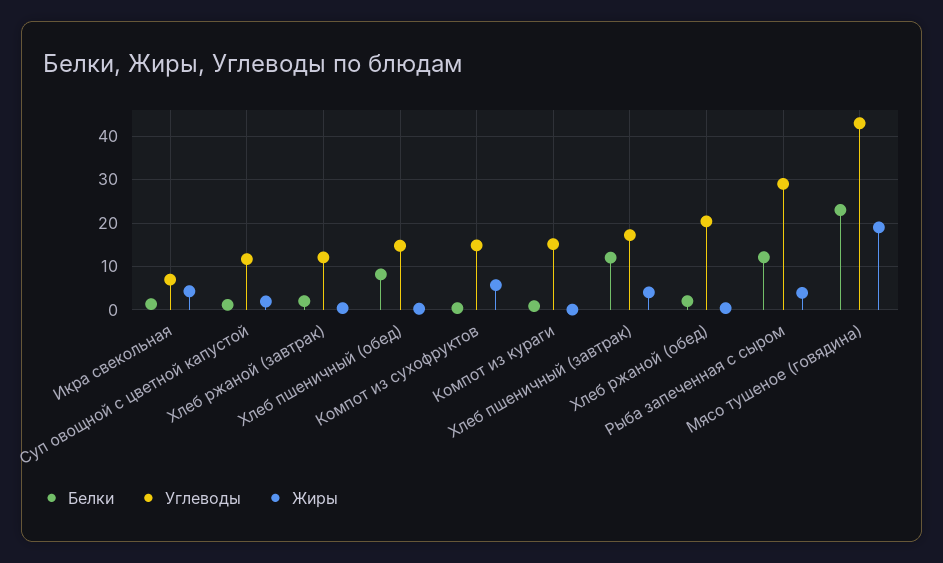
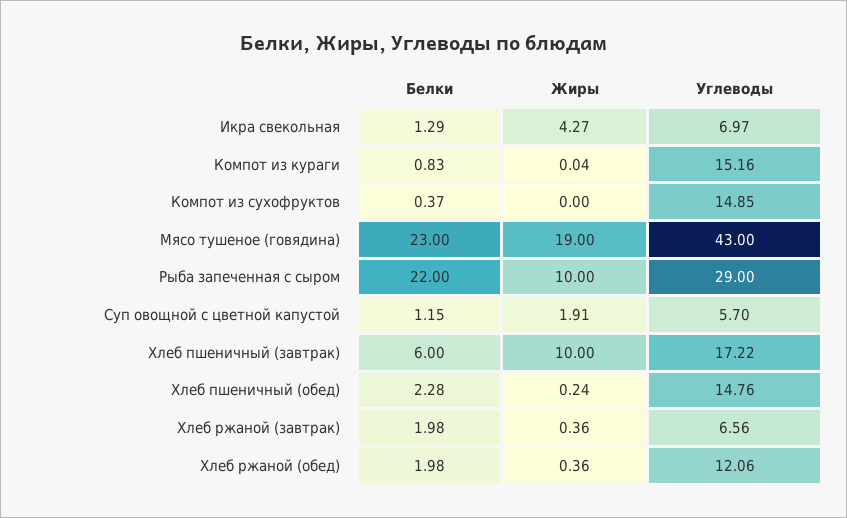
Углеводы, Суп овощной с цветной капустой: 12 -> 5.7
Углеводы, Хлеб ржаной (завтрак): 12 -> 6.56
Белки, Хлеб пшеничный (обед): 8 -> 2.28
Жиры, Компот из сухофруктов: 6 -> 0
Белки, Хлеб пшеничный (завтрак): 12 -> 6
Жиры, Хлеб пшеничный (завтрак): 4 -> 10
Углеводы, Хлеб ржаной (обед): 20 -> 12.06
Белки, Рыба запеченная с сыром: 12 -> 22
Жиры, Рыба запеченная с сыром: 4 -> 10

